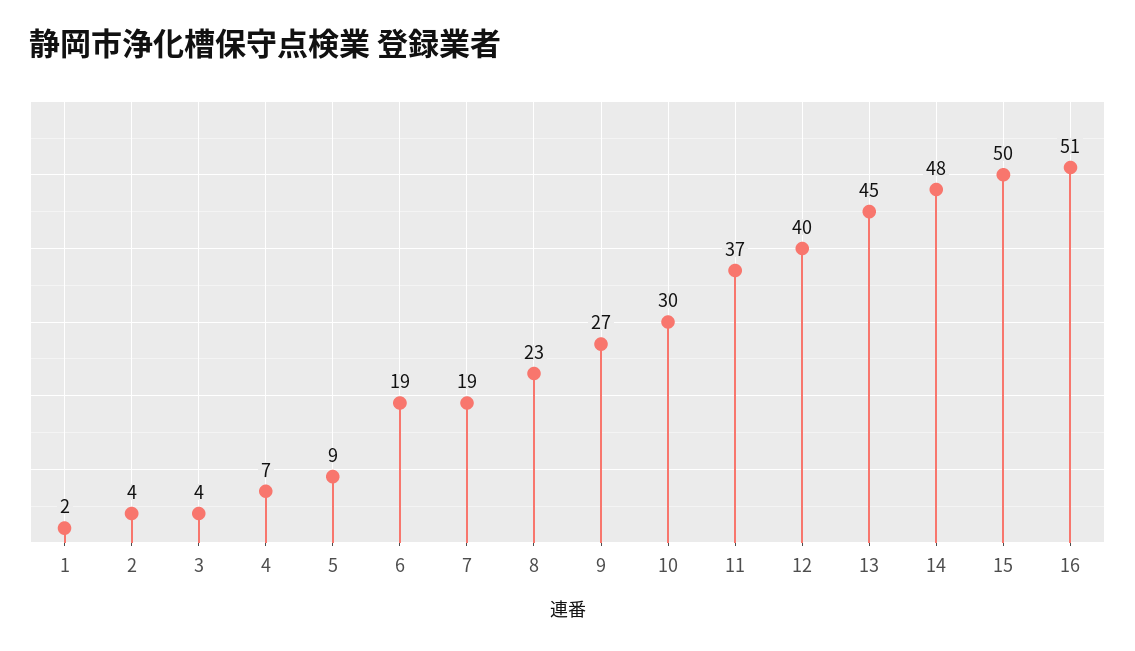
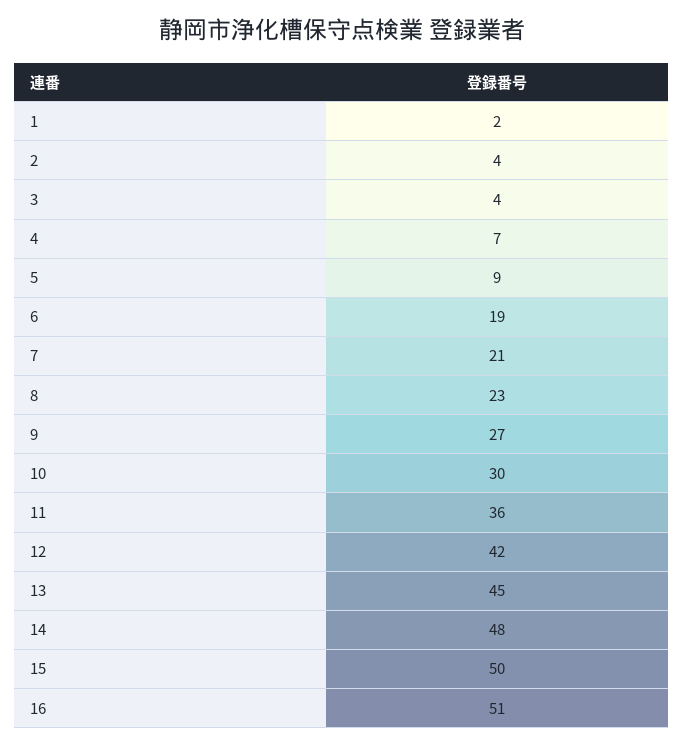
7: 19 -> 21
11: 37 -> 36
12: 40 -> 42

